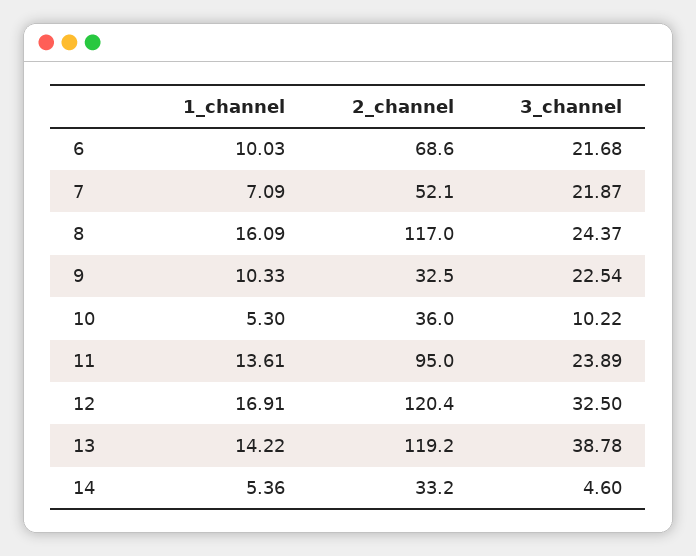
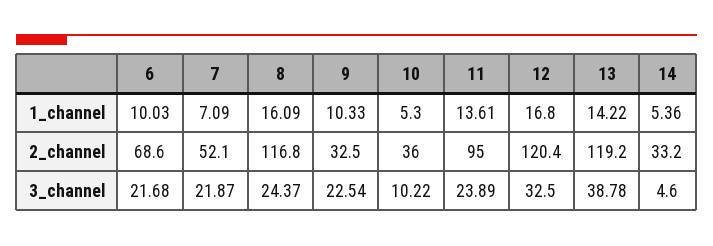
2_channel, 8: 117 -> 116.8
1_channel, 12: 16.91 -> 16.8

